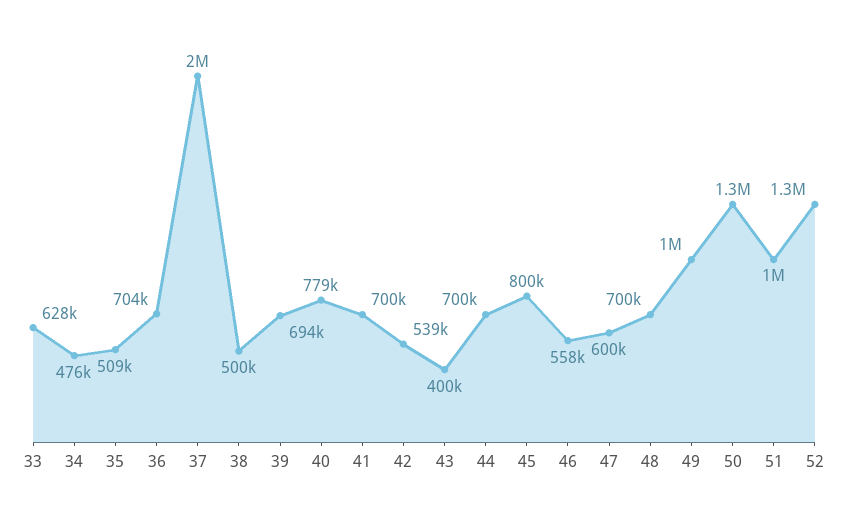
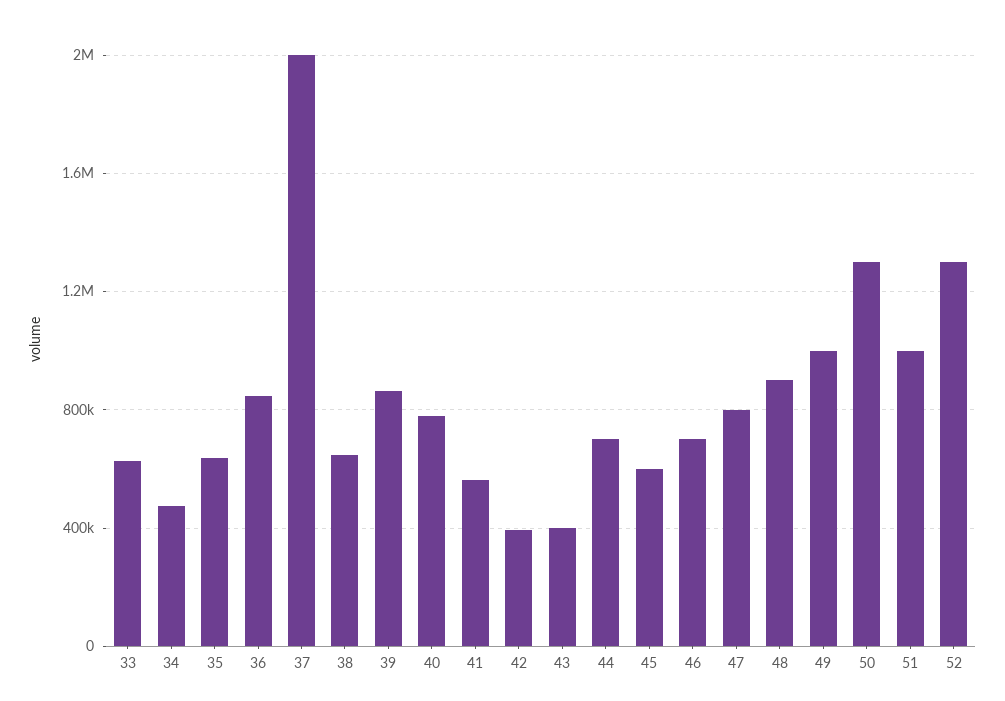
35: 509000 -> 650000
36: 704000 -> 850000
38: 500000 -> 650000
39: 694000 -> 850000
41: 700000 -> 550000
42: 539000 -> 400000
45: 800000 -> 600000
46: 558000 -> 700000
47: 600000 -> 800000
48: 700000 -> 900000

